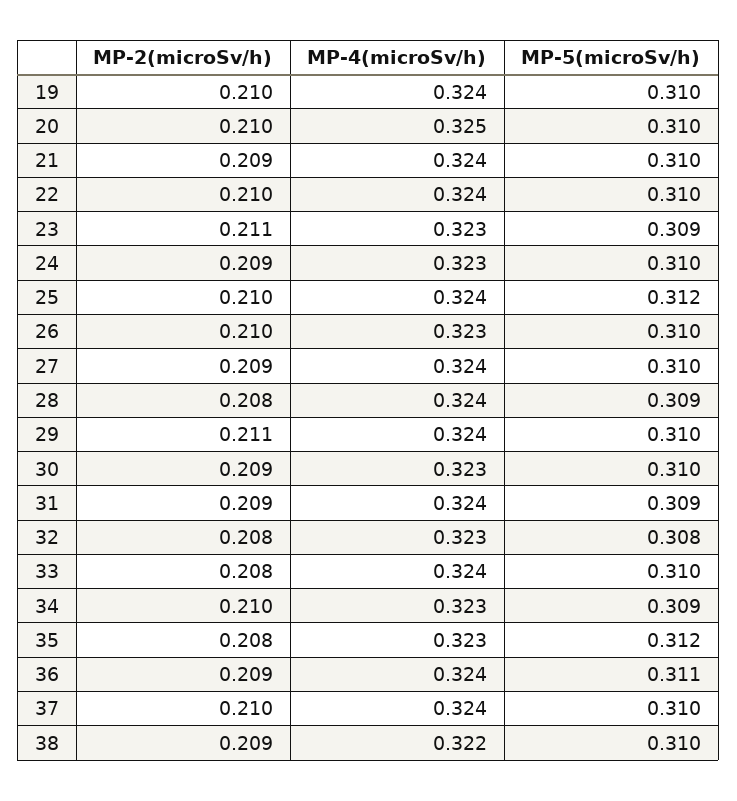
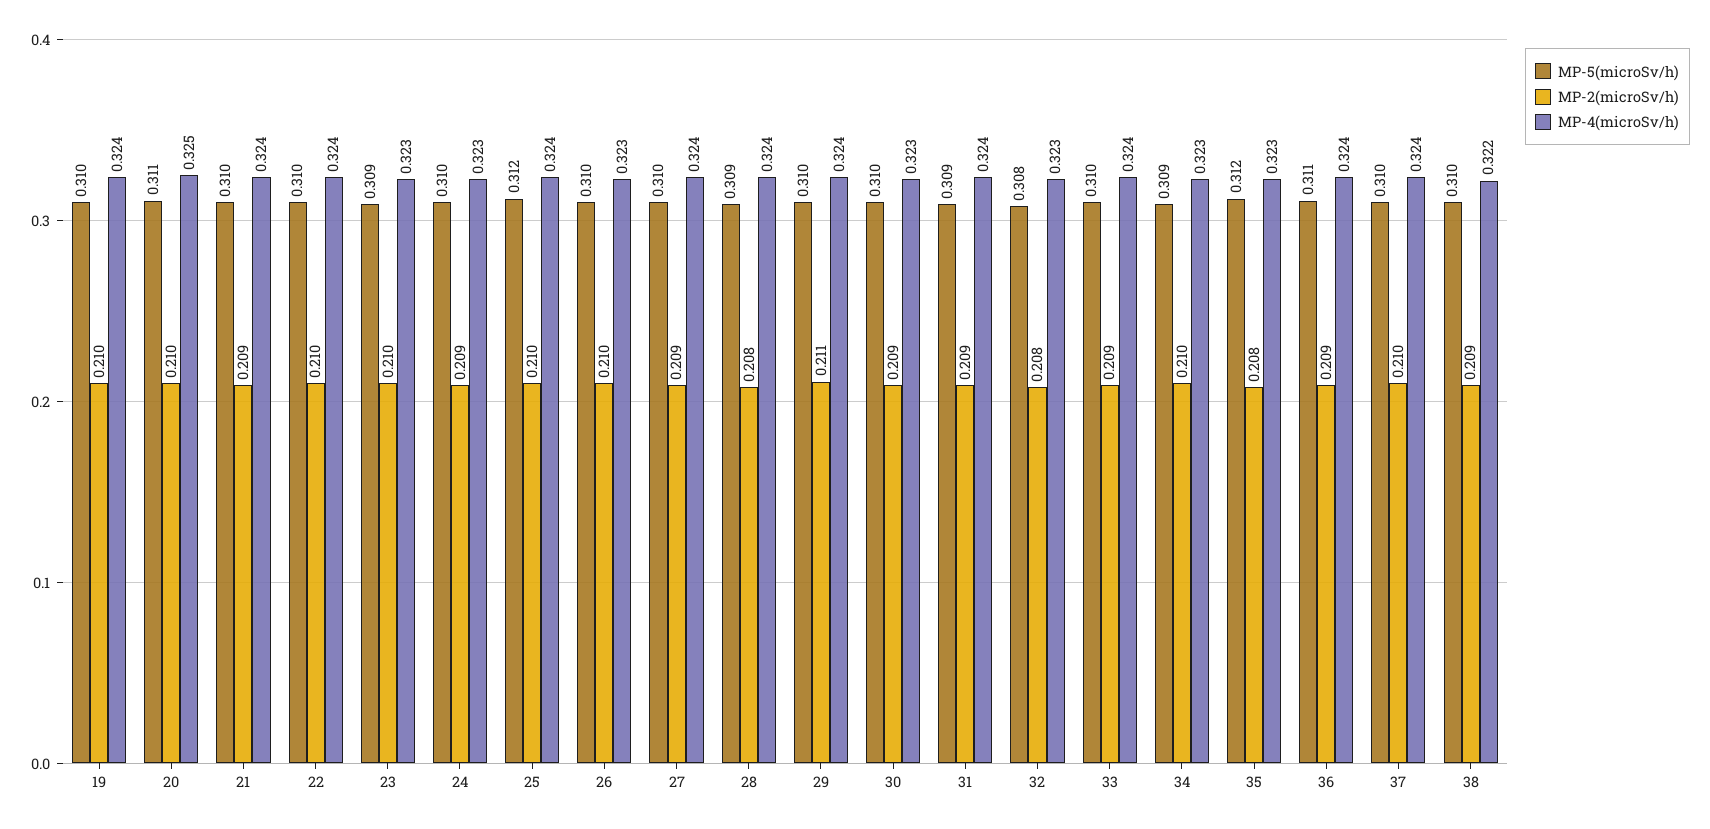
MP-5(microSv/h), 20: 0.31 -> 0.311
MP-2(microSv/h), 23: 0.211 -> 0.21
MP-2(microSv/h), 33: 0.208 -> 0.209

